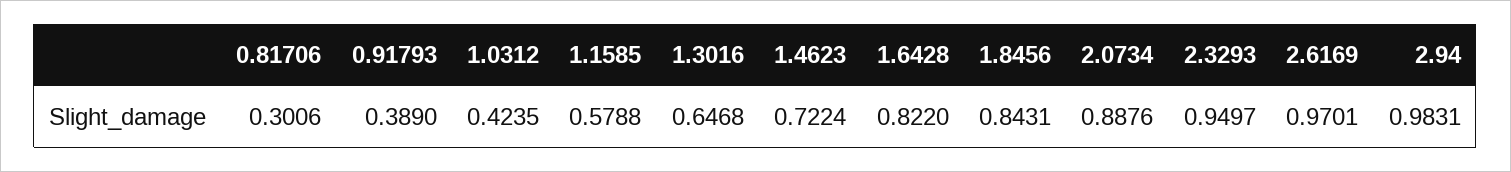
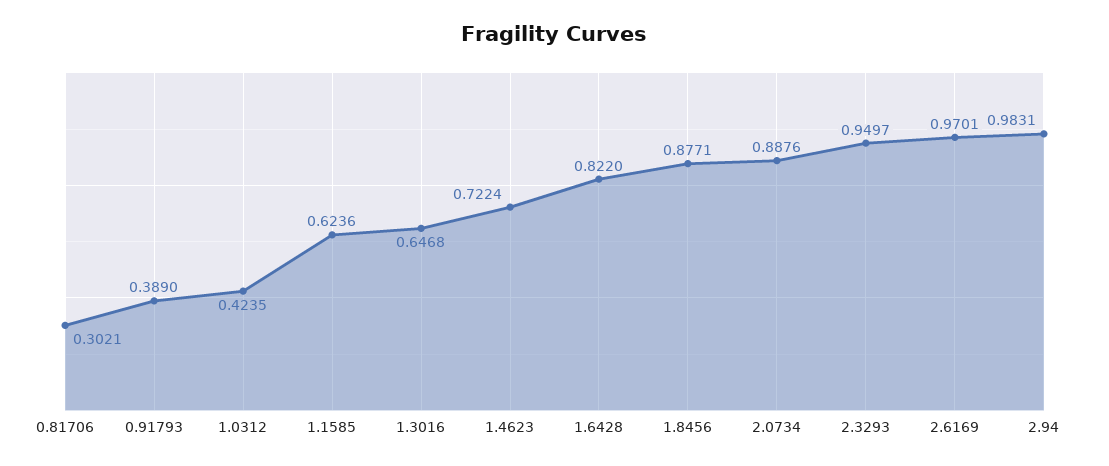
0.81706: 0.3006 -> 0.3021
1.1585: 0.5788 -> 0.6236
1.8456: 0.8431 -> 0.8771

